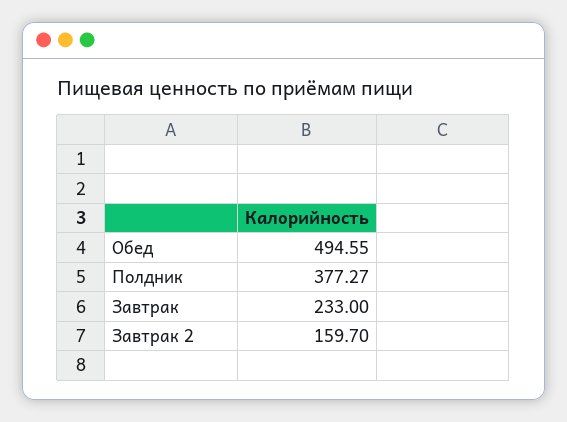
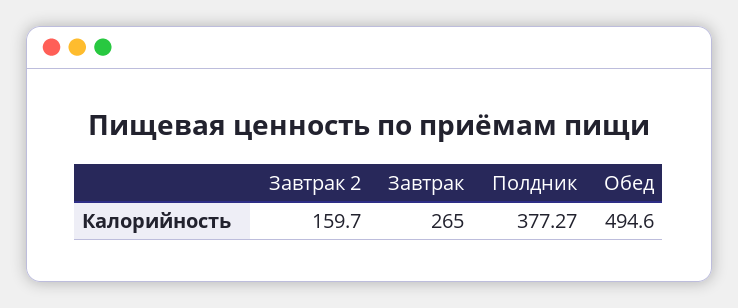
Обед: 494.55 -> 494.6
Завтрак: 233 -> 265

